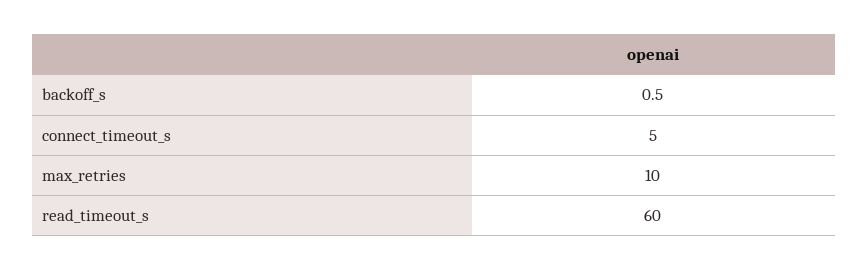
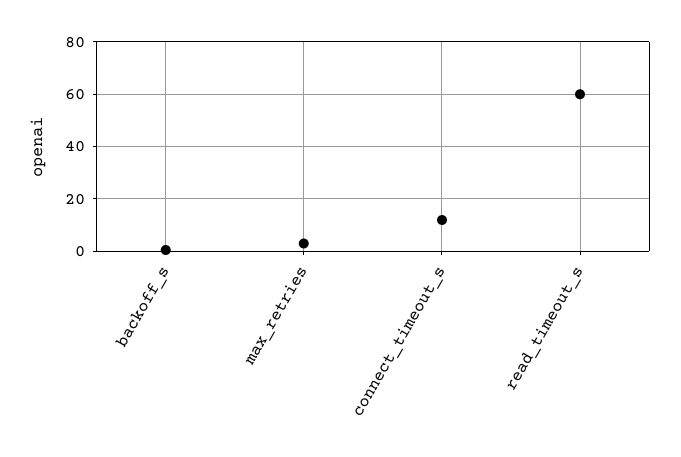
connect_timeout_s: 5 -> 12.5
max_retries: 10 -> 2.5

